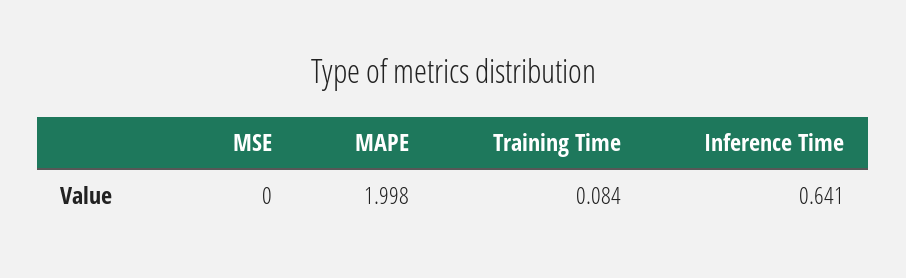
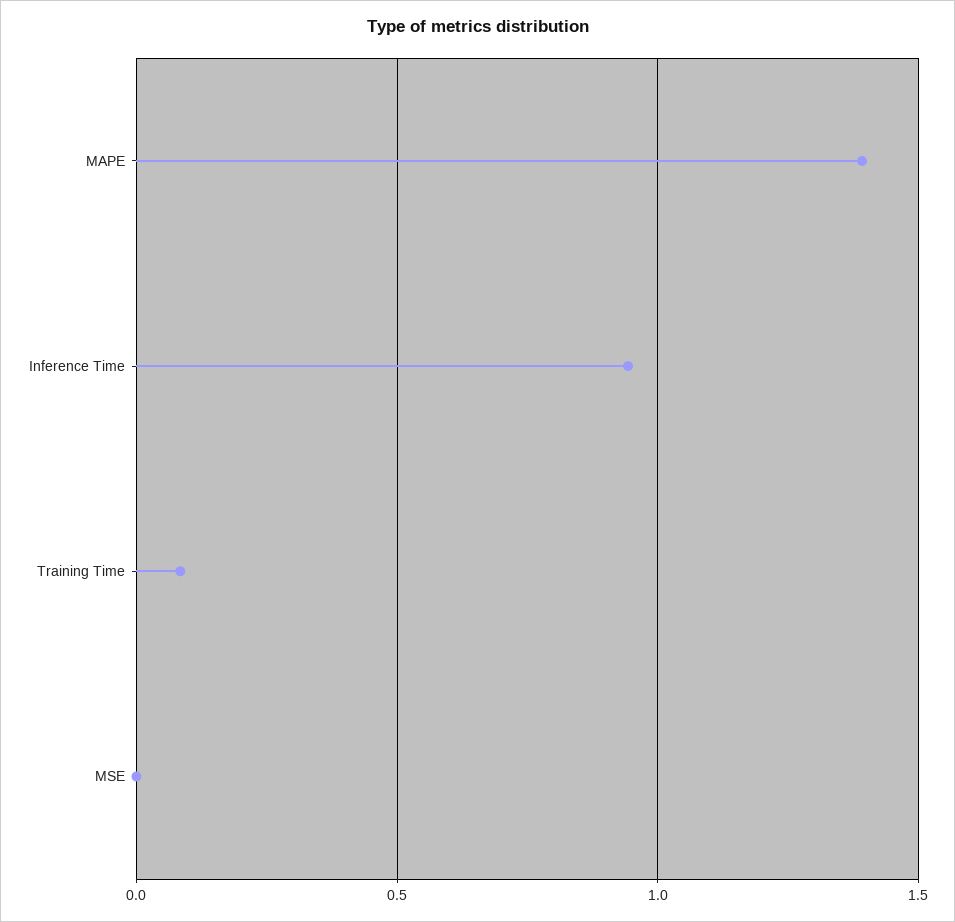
MAPE: 1.998 -> 1.4
Inference Time: 0.641 -> 0.95

